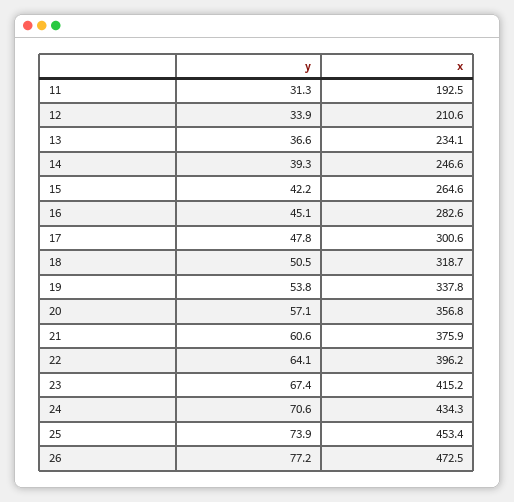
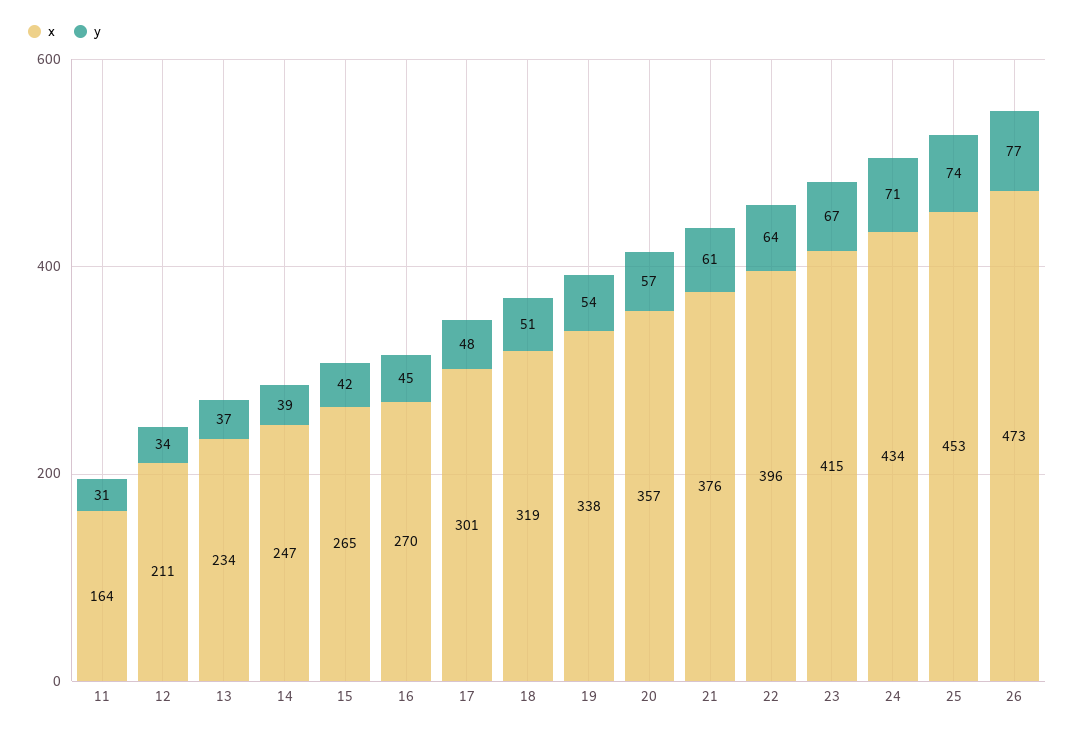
x, 11: 192.5 -> 164
x, 16: 282.6 -> 270

